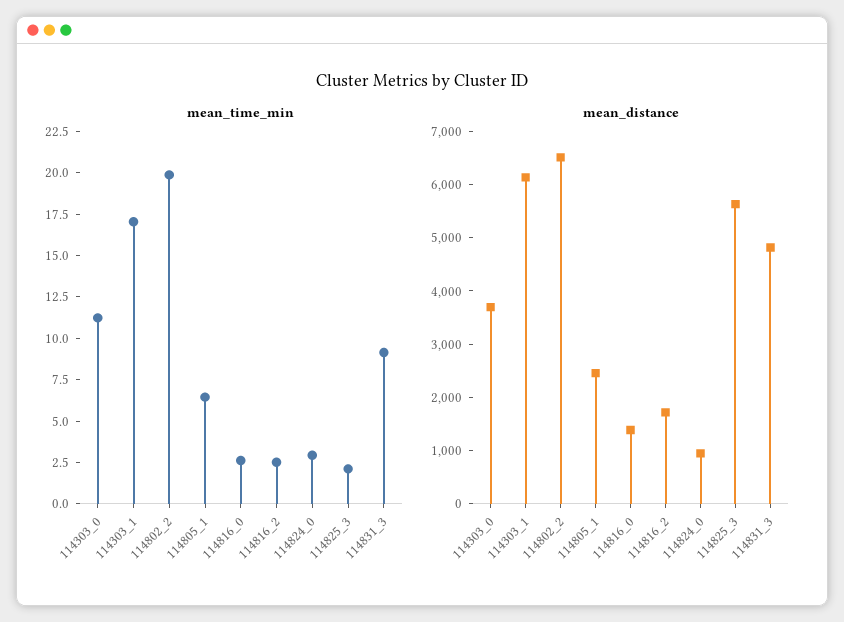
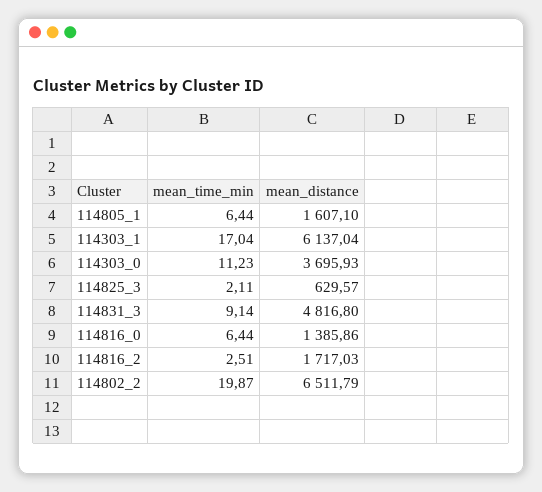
mean_time_min, 114816_0: 2.5 -> 6.44
mean_time_min, 114824_0: 3 -> none
mean_distance, 114805_1: 2400 -> 1607.1
mean_distance, 114824_0: 1000 -> none
mean_distance, 114825_3: 5600 -> 629.57

